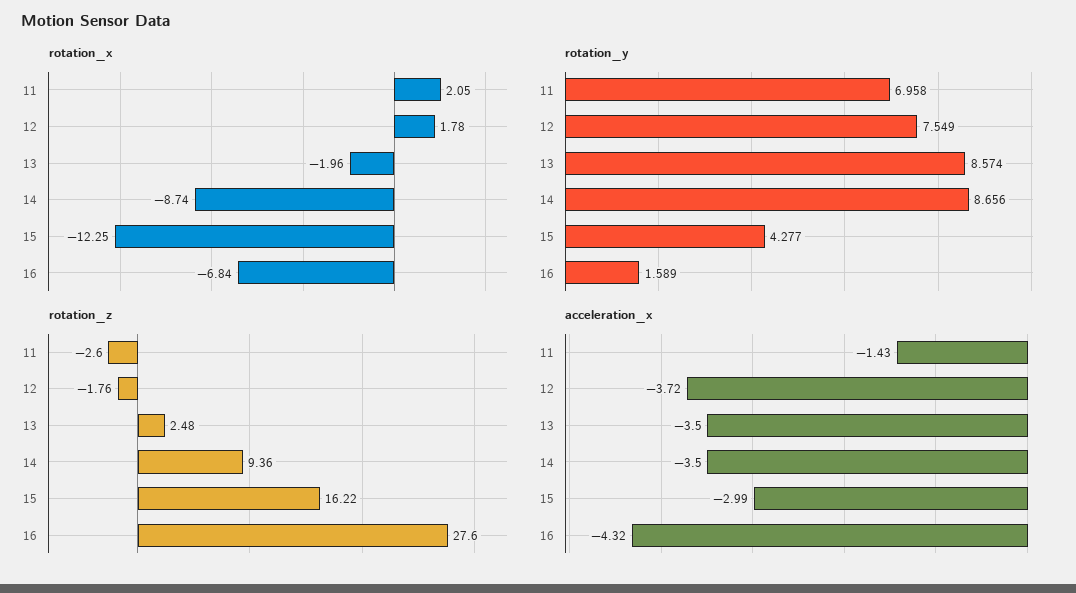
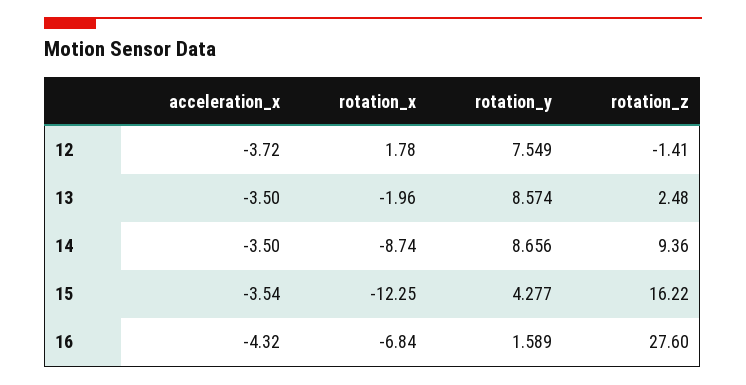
rotation_x, 11: 2.05 -> none
rotation_y, 11: 6.958 -> none
rotation_z, 11: -2.6 -> none
rotation_z, 12: -1.76 -> -1.41
acceleration_x, 11: -1.43 -> none
acceleration_x, 15: -2.99 -> -3.54

